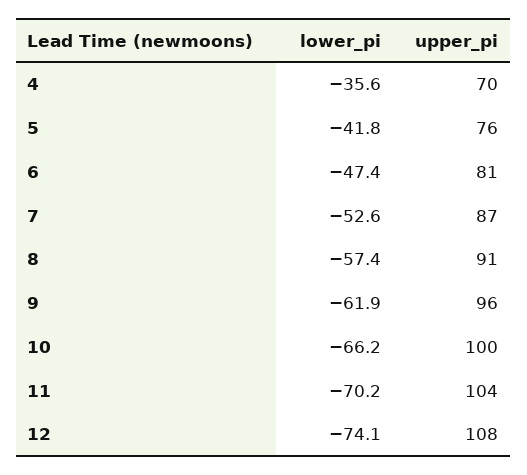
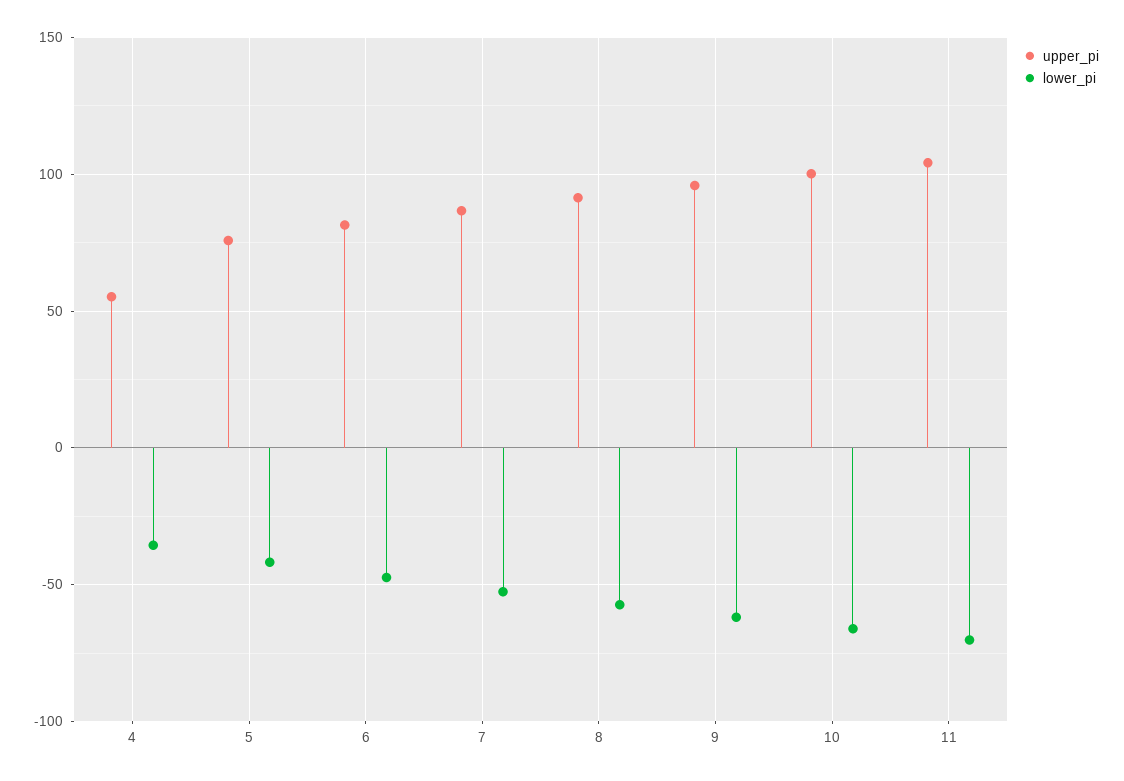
upper_pi, 4: 70 -> 55
lower_pi, 12: -74.1 -> none
upper_pi, 12: 108 -> none

